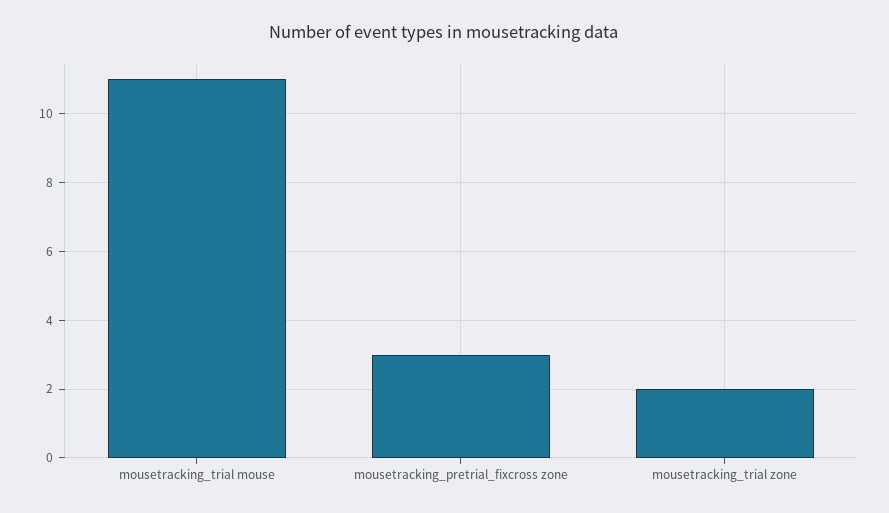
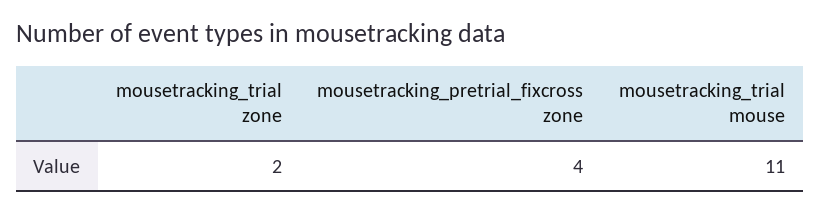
mousetracking_pretrial_fixcross zone: 3 -> 4

